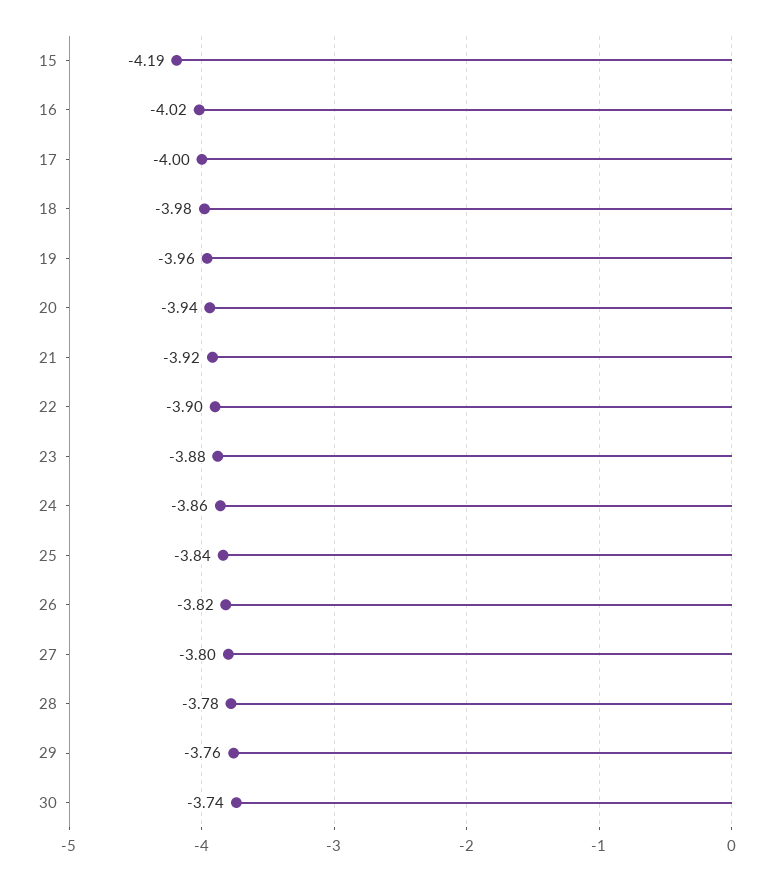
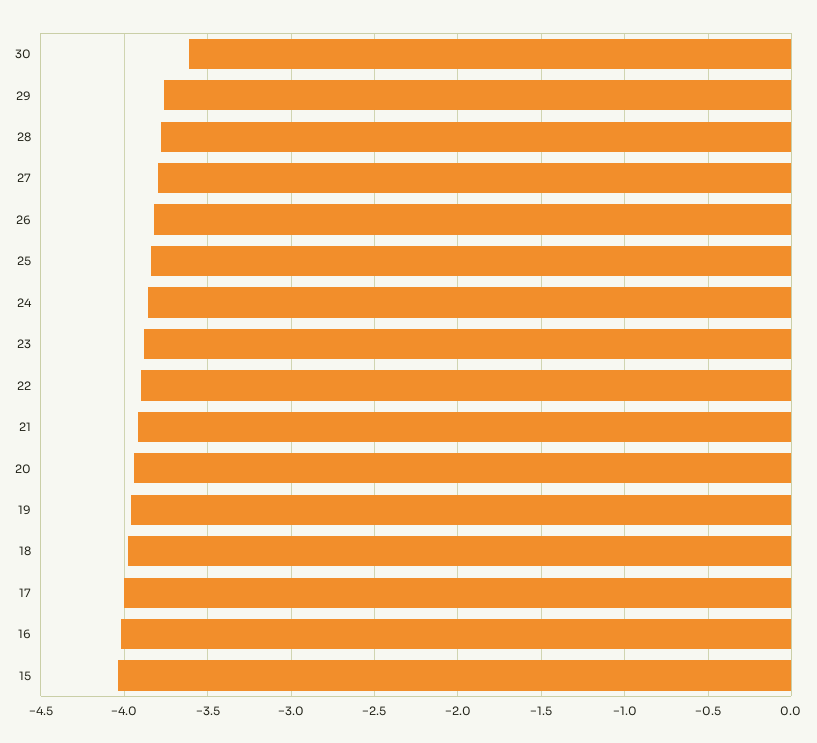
15: -4.19 -> -4.05
30: -3.74 -> -3.6

